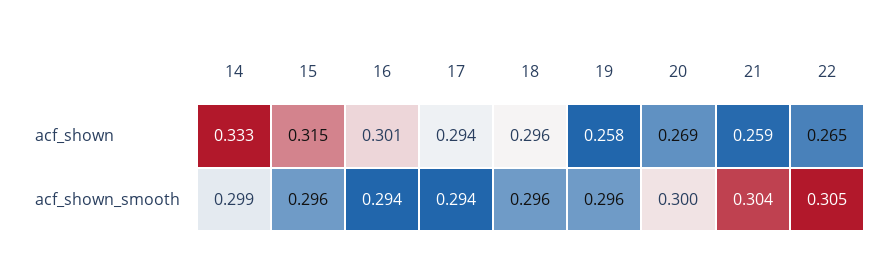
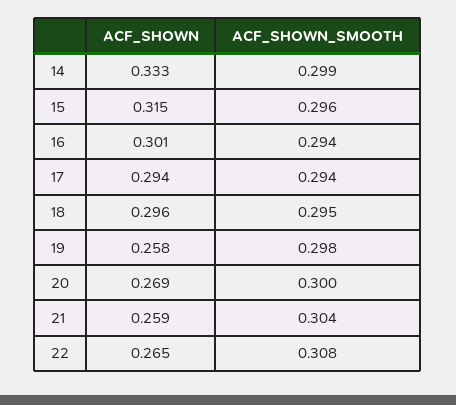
18, acf_shown_smooth: 0.296 -> 0.295
19, acf_shown_smooth: 0.296 -> 0.298
22, acf_shown_smooth: 0.305 -> 0.308

